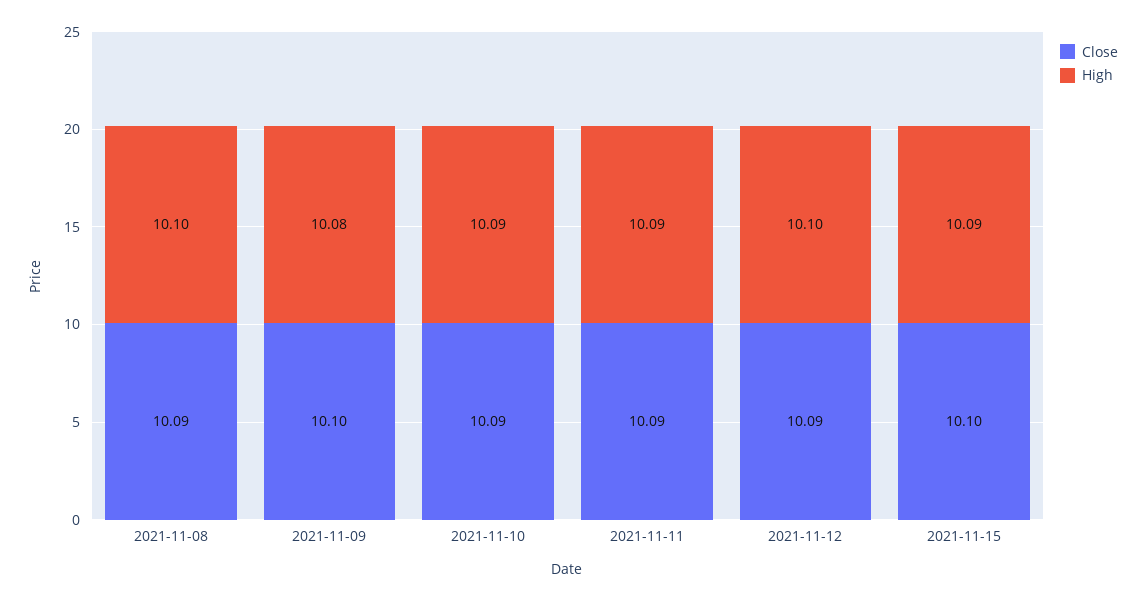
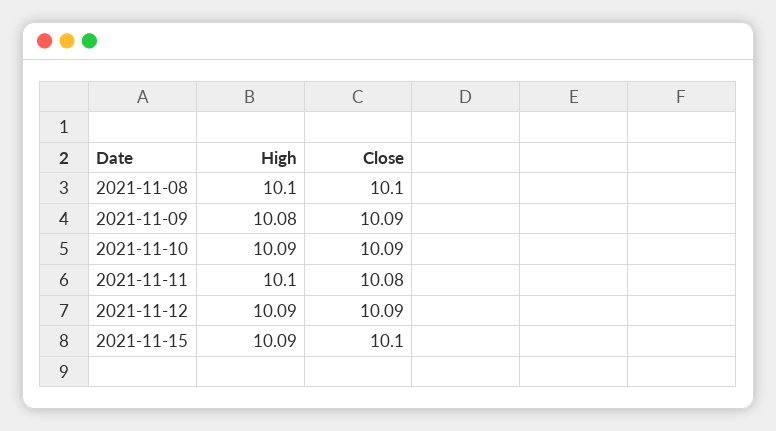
Close, 2021-11-08: 10.09 -> 10.1
Close, 2021-11-09: 10.1 -> 10.09
Close, 2021-11-11: 10.09 -> 10.08
High, 2021-11-11: 10.09 -> 10.1
High, 2021-11-12: 10.1 -> 10.09

